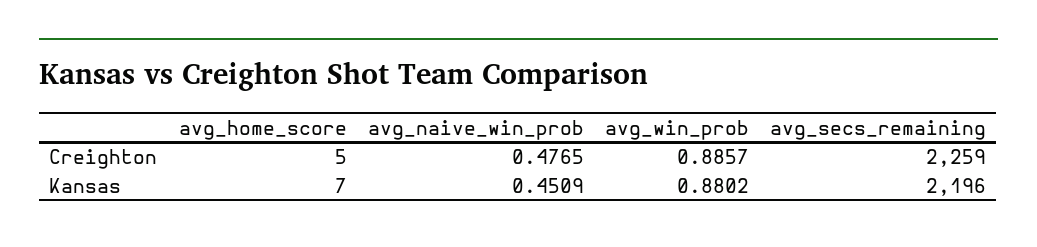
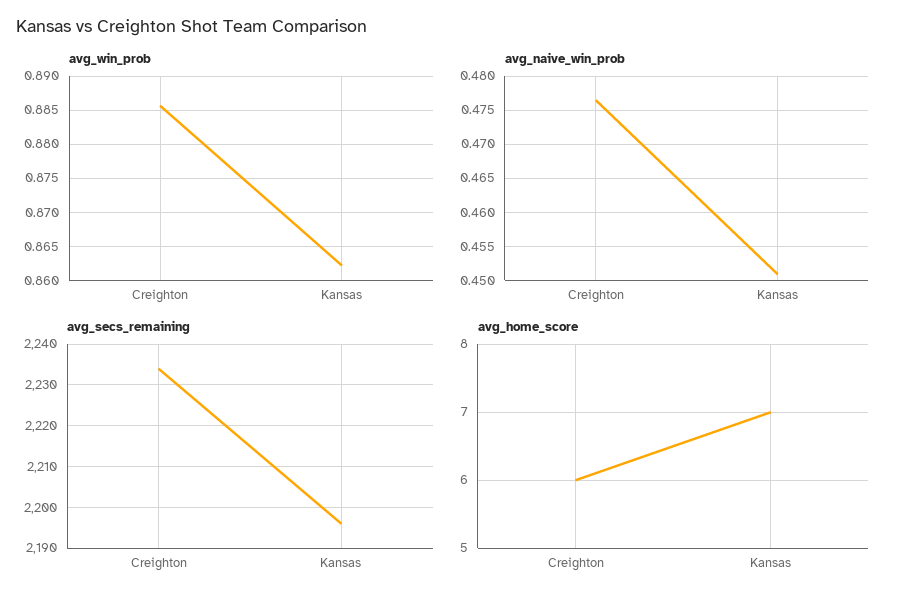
avg_home_score, Creighton: 5 -> 6
avg_secs_remaining, Creighton: 2259 -> 2235
avg_win_prob, Kansas: 0.8802 -> 0.862

